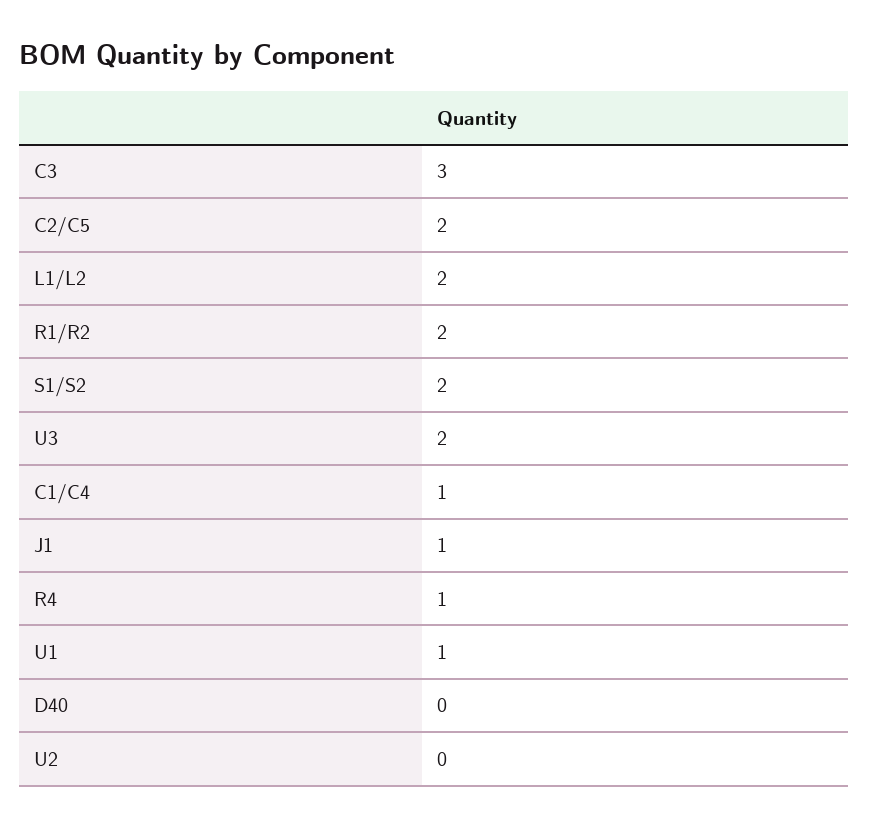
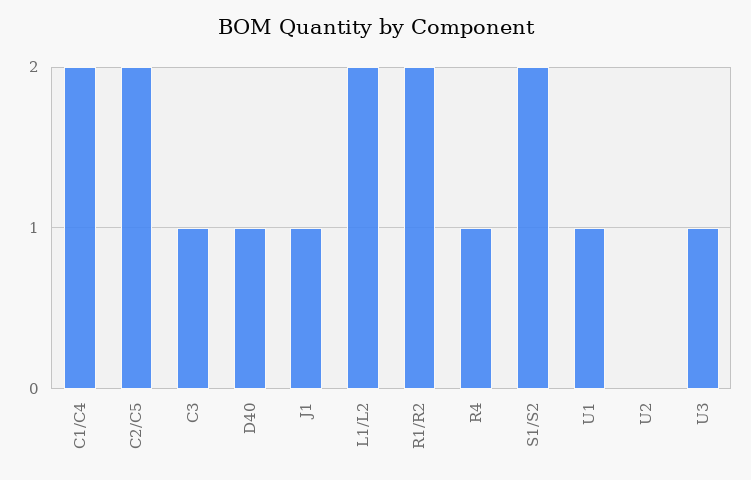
C3: 3 -> 1
U3: 2 -> 1
C1/C4: 1 -> 2
D40: 0 -> 1

